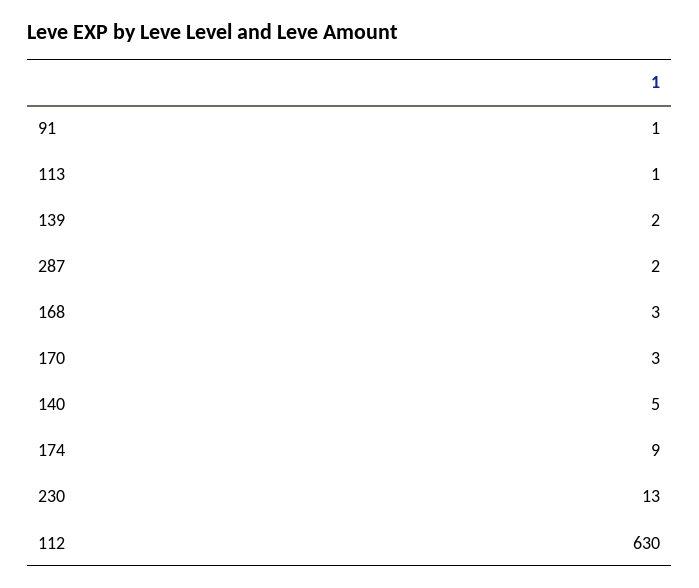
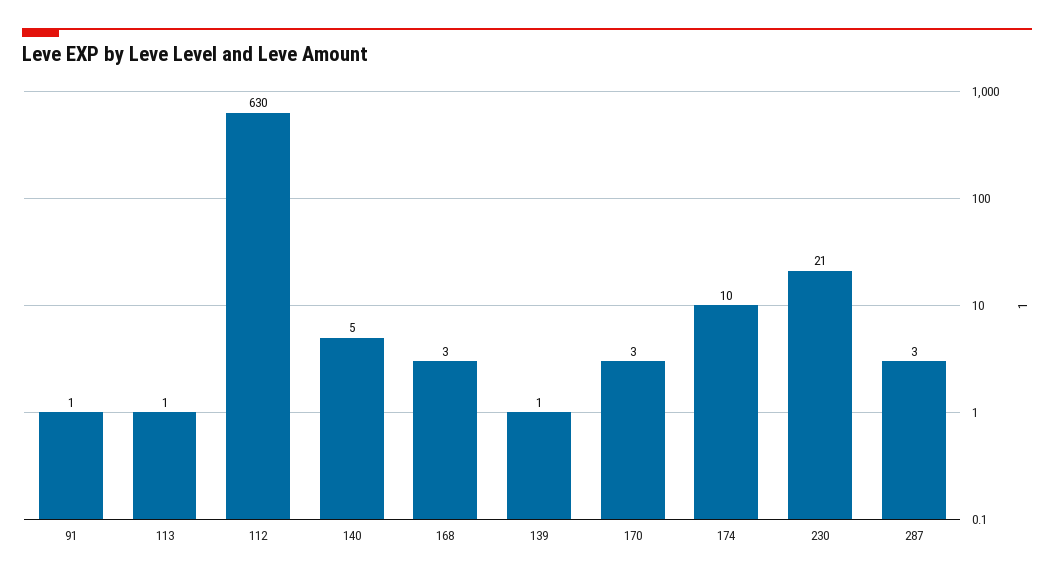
139: 2 -> 1
287: 2 -> 3
174: 9 -> 10
230: 13 -> 21

